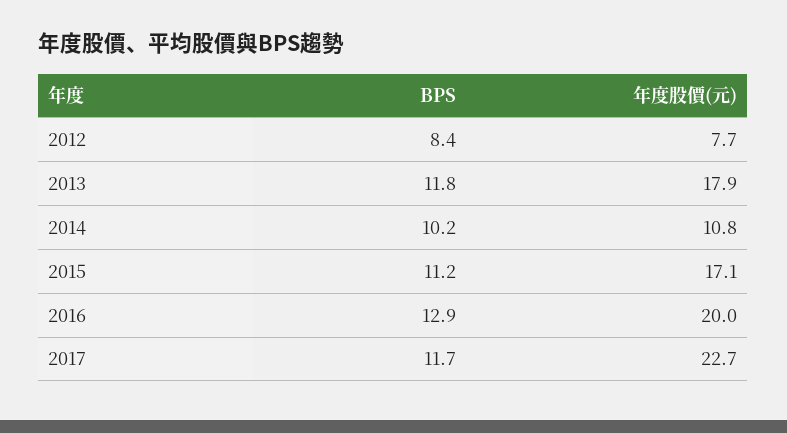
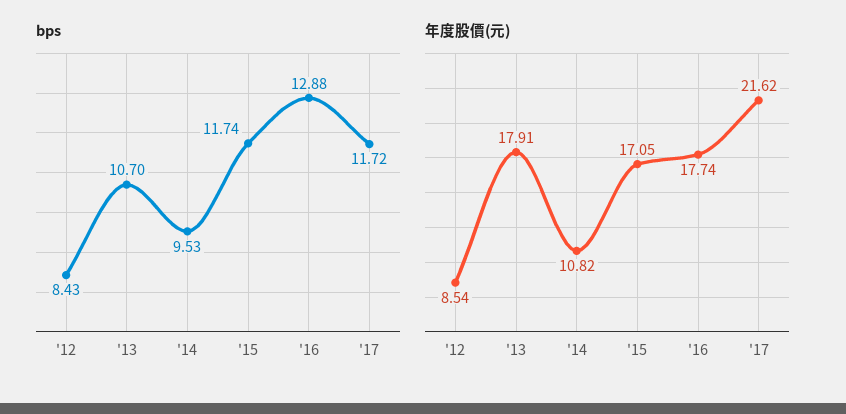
年度股價(元), 2012: 7.7 -> 8.54
BPS, 2013: 11.8 -> 10.7
BPS, 2014: 10.2 -> 9.53
BPS, 2015: 11.2 -> 11.74
年度股價(元), 2016: 20 -> 17.74
年度股價(元), 2017: 22.7 -> 21.62

